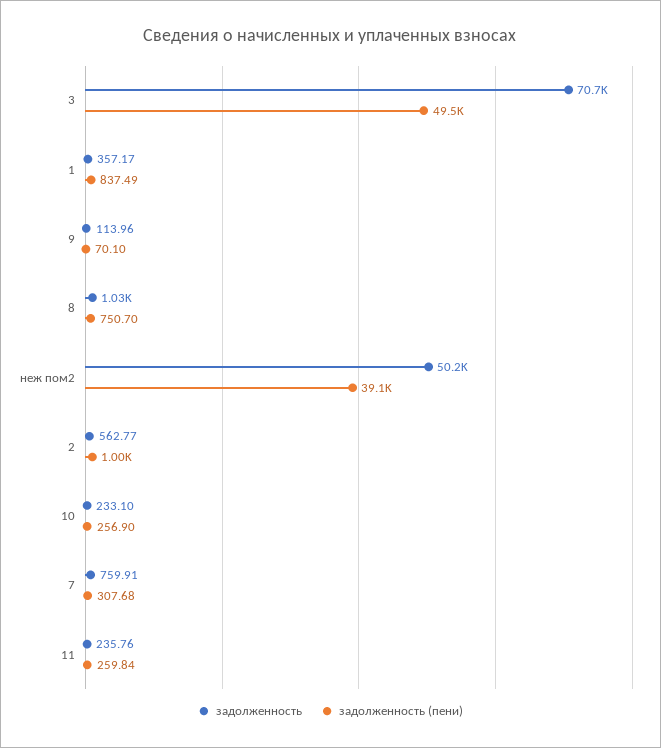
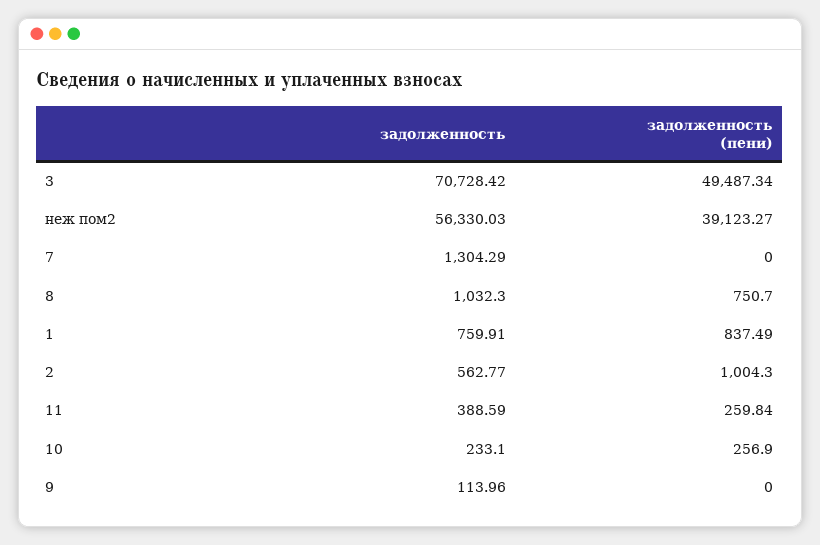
задолженность, 1: 357.17 -> 759.91
задолженность (пени), 9: 70.1 -> 0
задолженность, неж пом2: 50200 -> 56330.03
задолженность, 7: 759.91 -> 1304.29
задолженность (пени), 7: 307.68 -> 0
задолженность, 11: 235.76 -> 388.59

